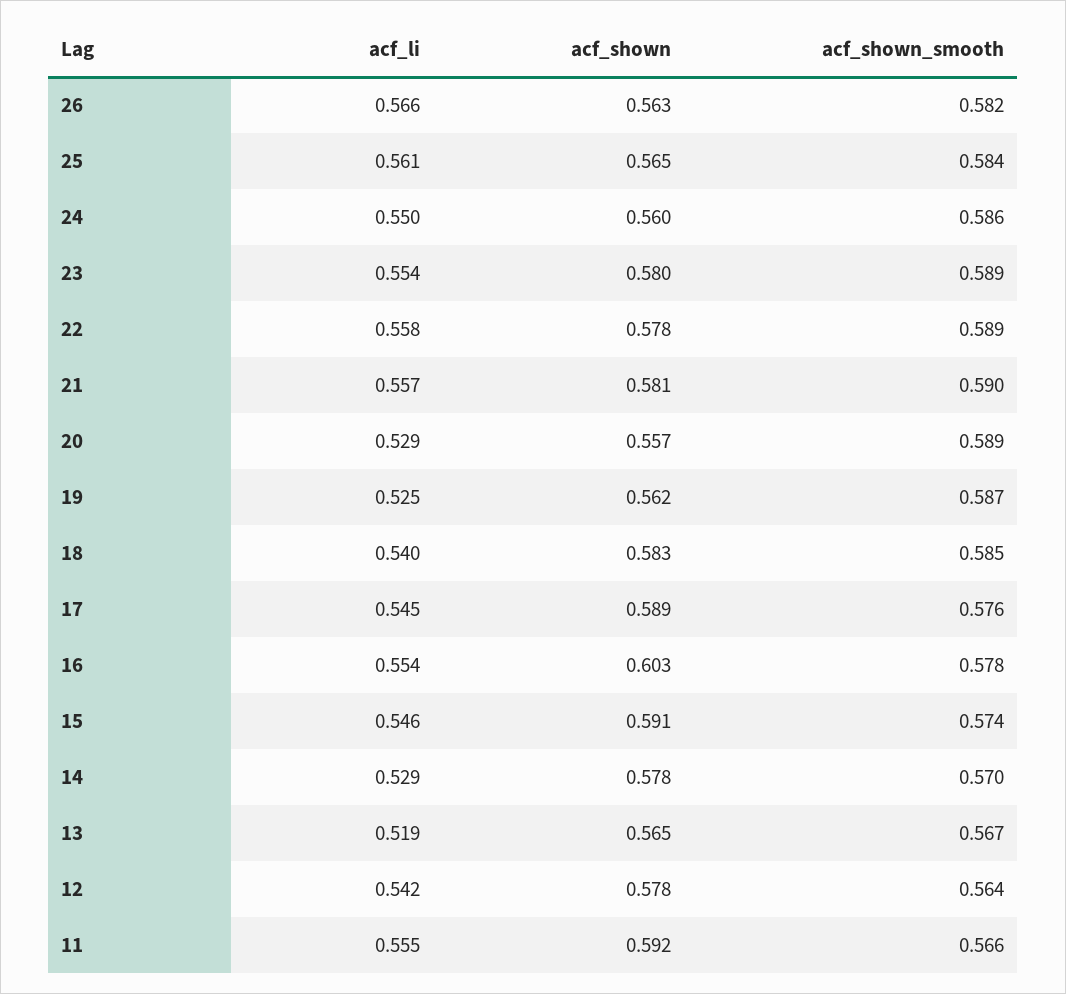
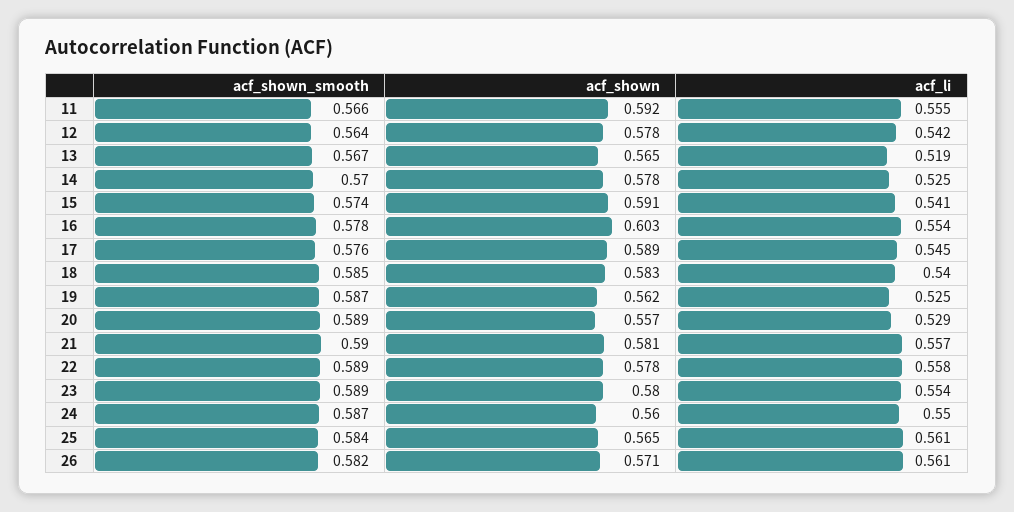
acf_li, 26: 0.566 -> 0.561
acf_shown, 26: 0.563 -> 0.571
acf_shown_smooth, 24: 0.586 -> 0.587
acf_li, 15: 0.546 -> 0.541
acf_li, 14: 0.529 -> 0.525

